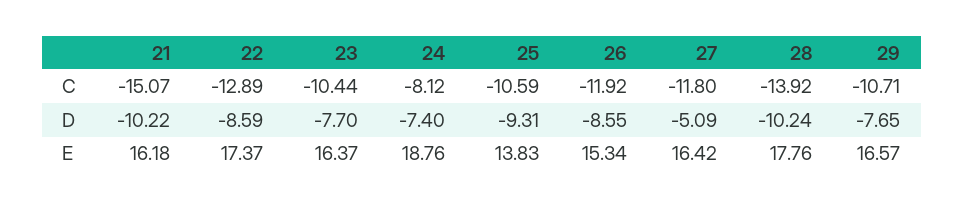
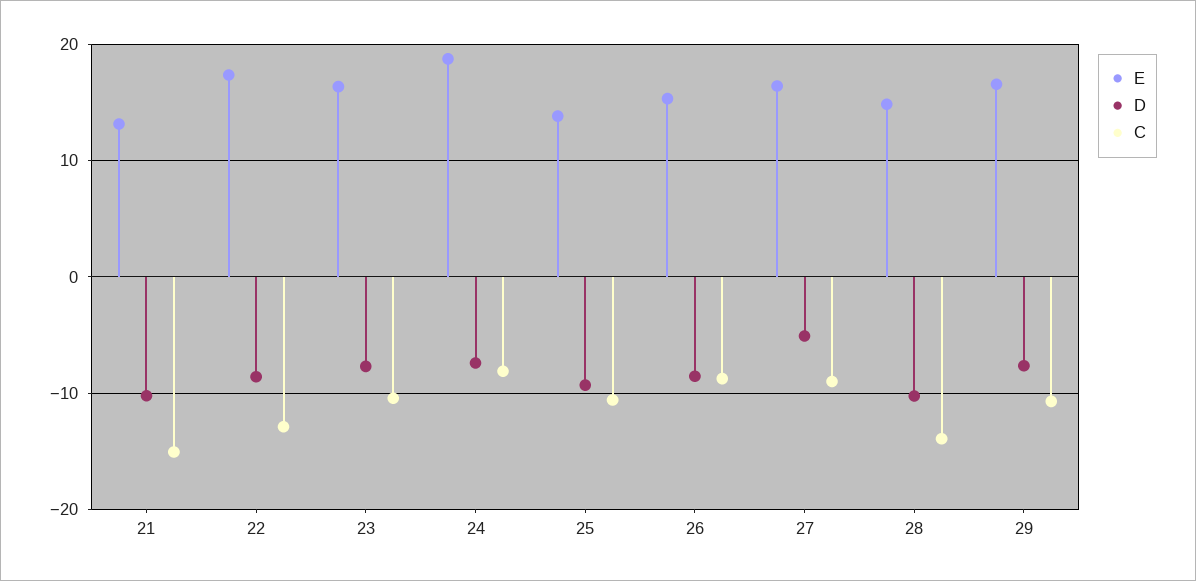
C, 26: -11.92 -> -9
C, 27: -11.8 -> -9
E, 21: 16.18 -> 13
E, 28: 17.76 -> 15

